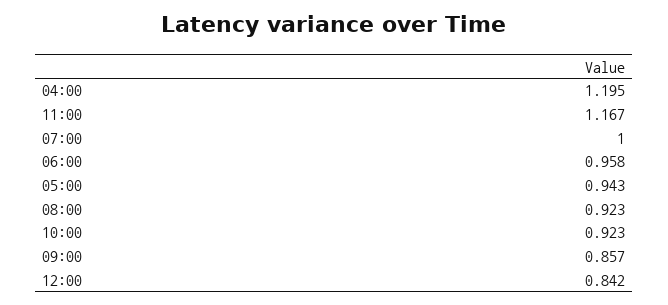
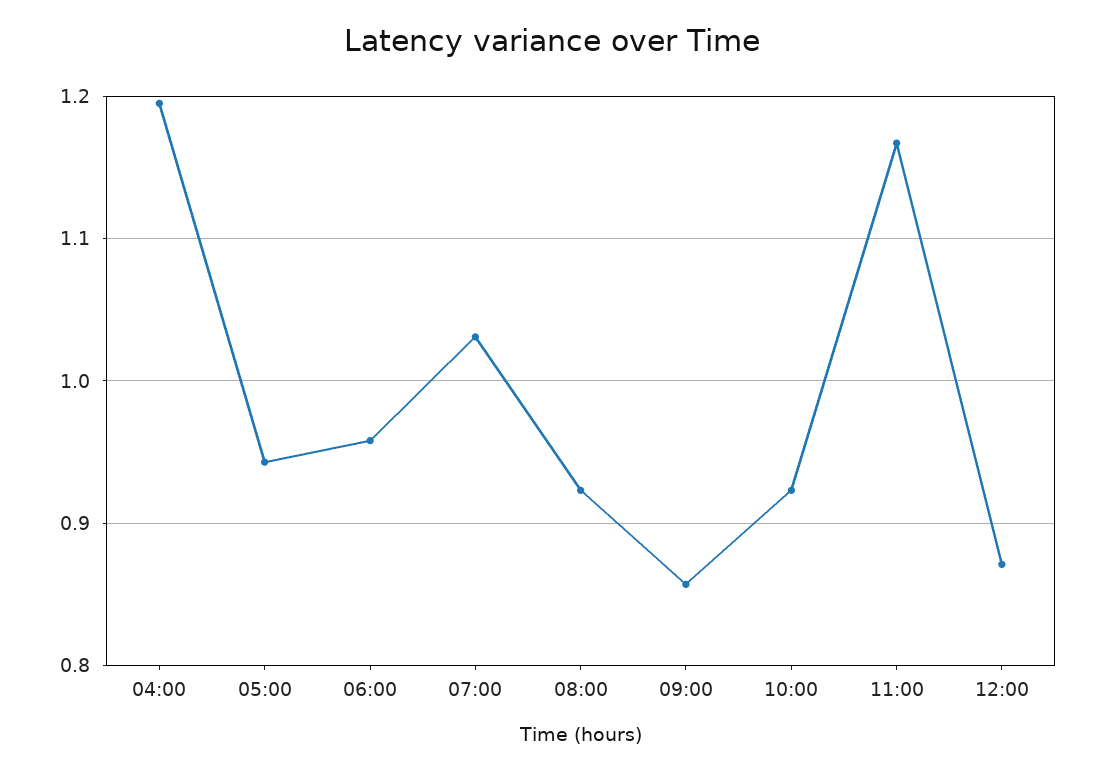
07:00: 1 -> 1.03
12:00: 0.842 -> 0.87

